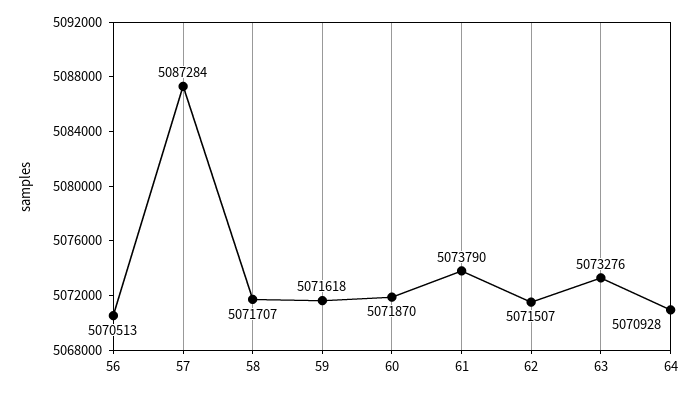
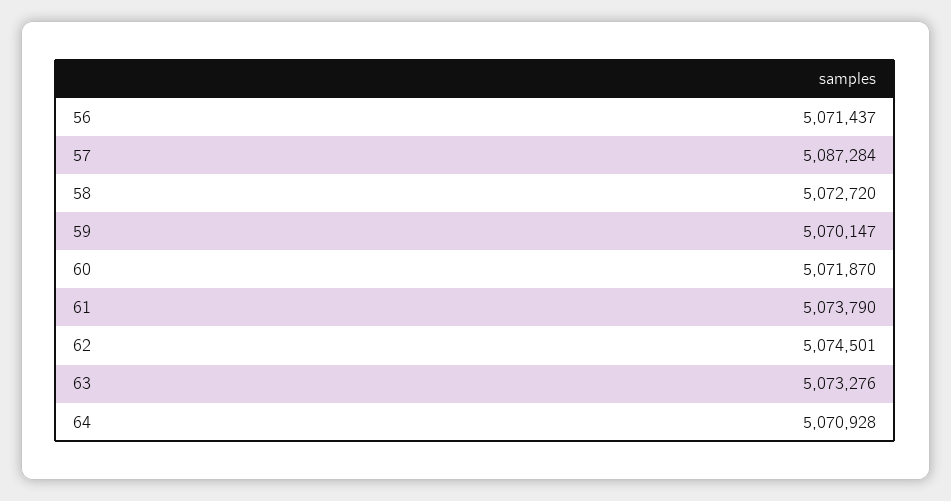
56: 5070513 -> 5071437
58: 5071707 -> 5072720
59: 5071618 -> 5070147
62: 5071507 -> 5074501

